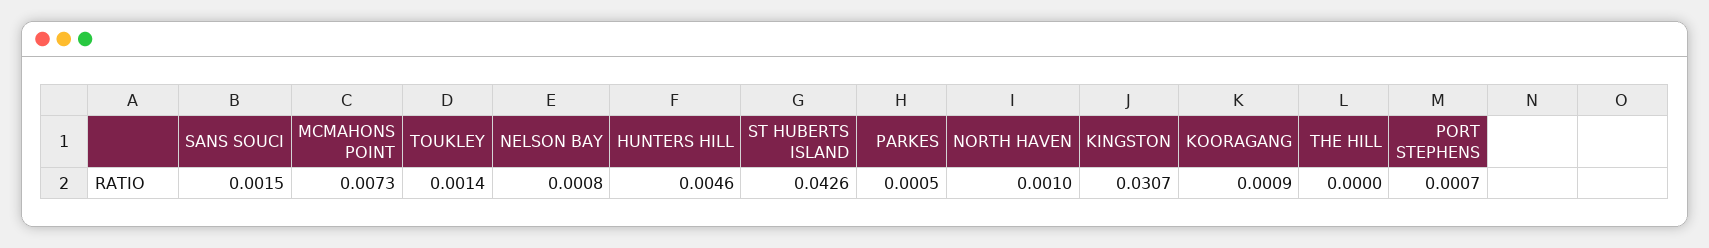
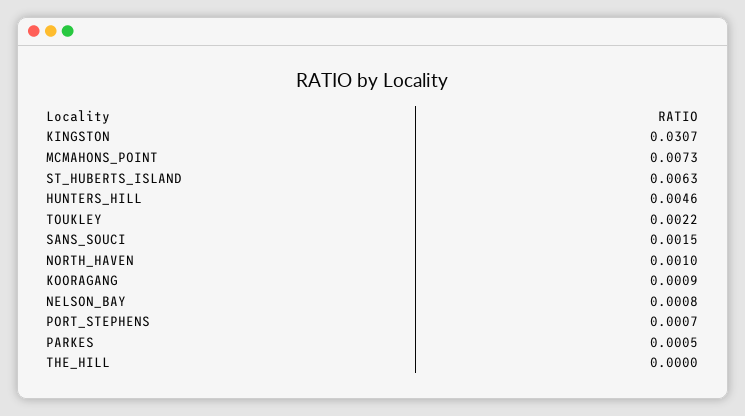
TOUKLEY: 0.0014 -> 0.0022
ST HUBERTS ISLAND: 0.0426 -> 0.0063

